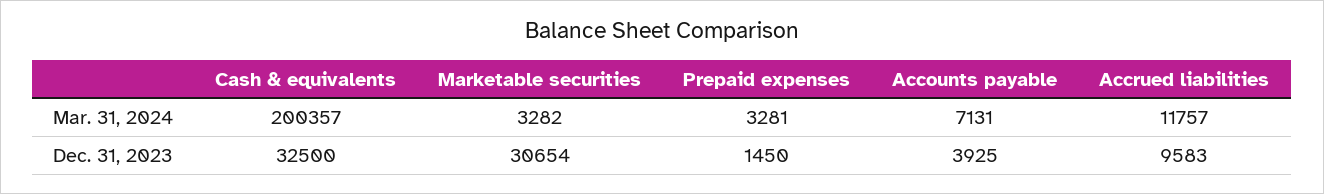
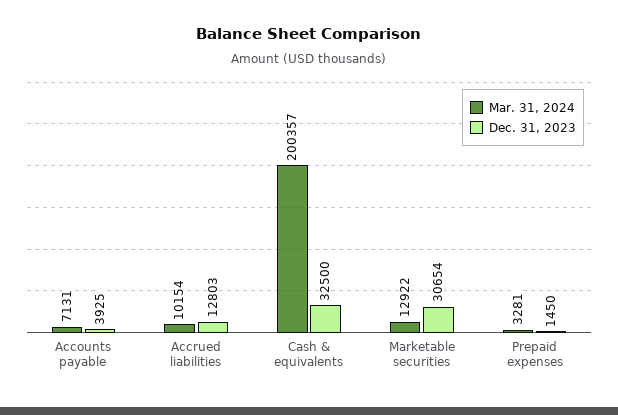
Mar. 31, 2024, Marketable securities: 3282 -> 12922
Mar. 31, 2024, Accrued liabilities: 11757 -> 10154
Dec. 31, 2023, Accrued liabilities: 9583 -> 12803

